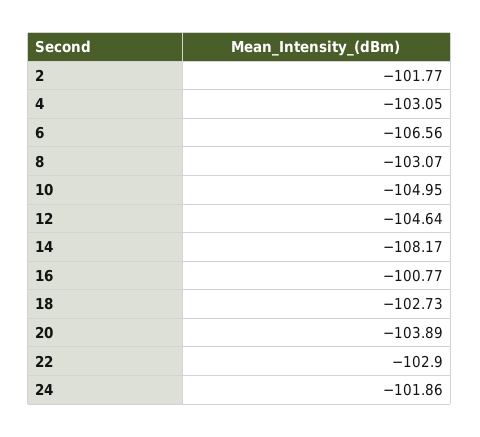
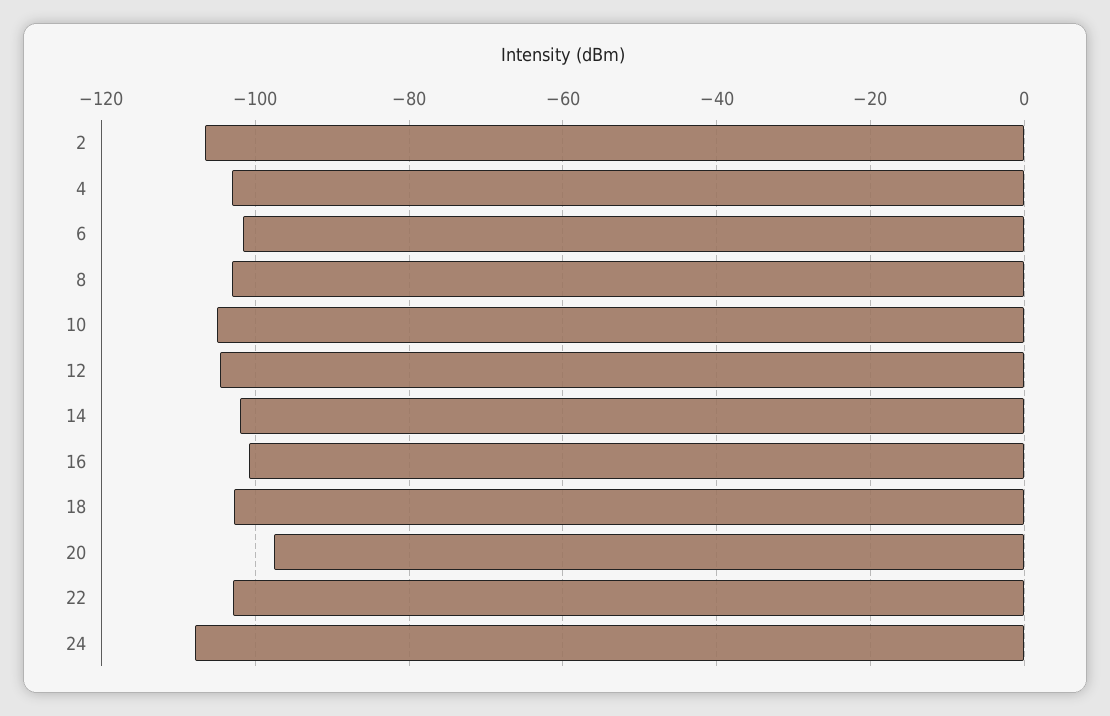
2: -101.77 -> -106
6: -106.56 -> -102
14: -108.17 -> -102
20: -103.89 -> -98
24: -101.86 -> -108

